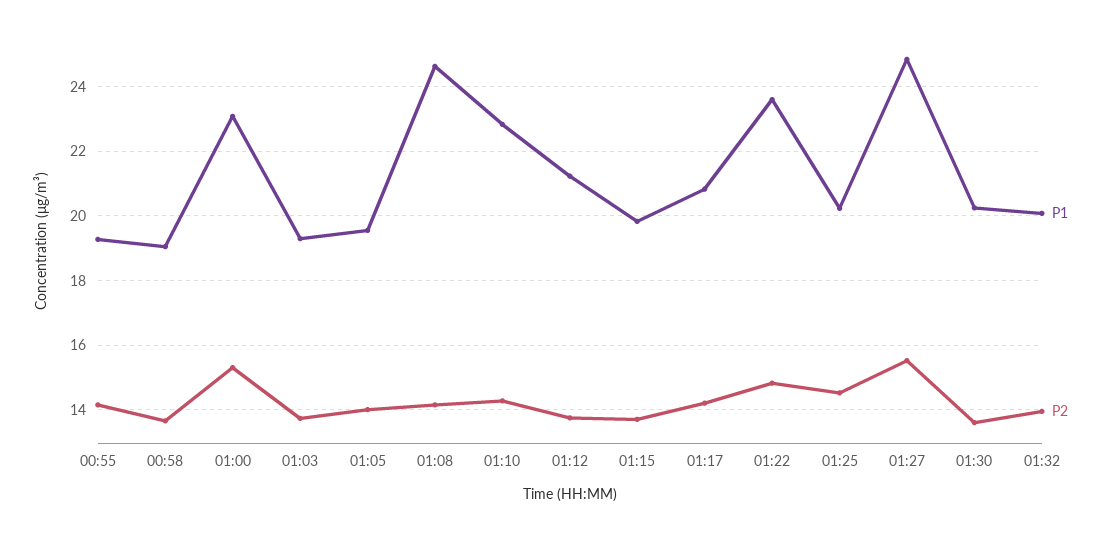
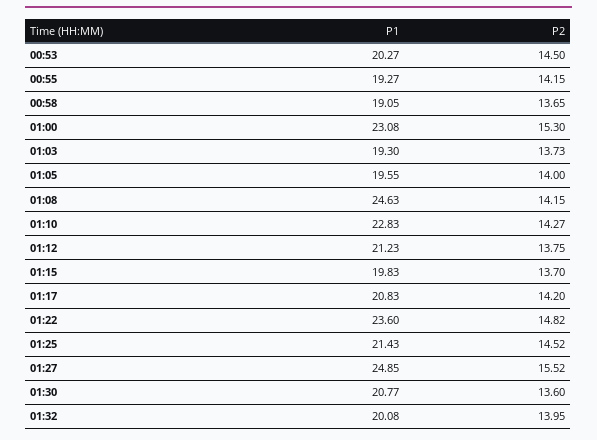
P1, 01:25: 20.2 -> 21.43
P1, 01:30: 20.2 -> 20.77
P1, 00:53: none -> 20.27
P2, 00:53: none -> 14.5

